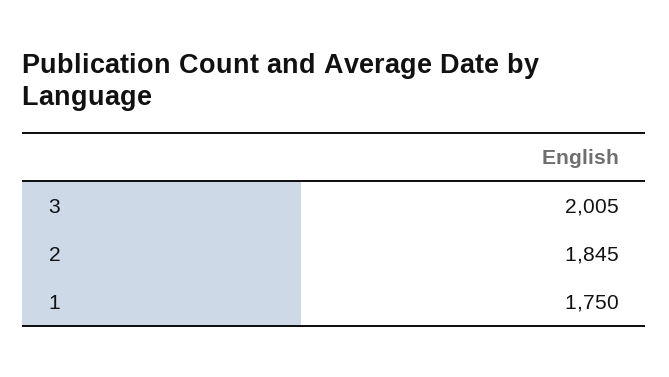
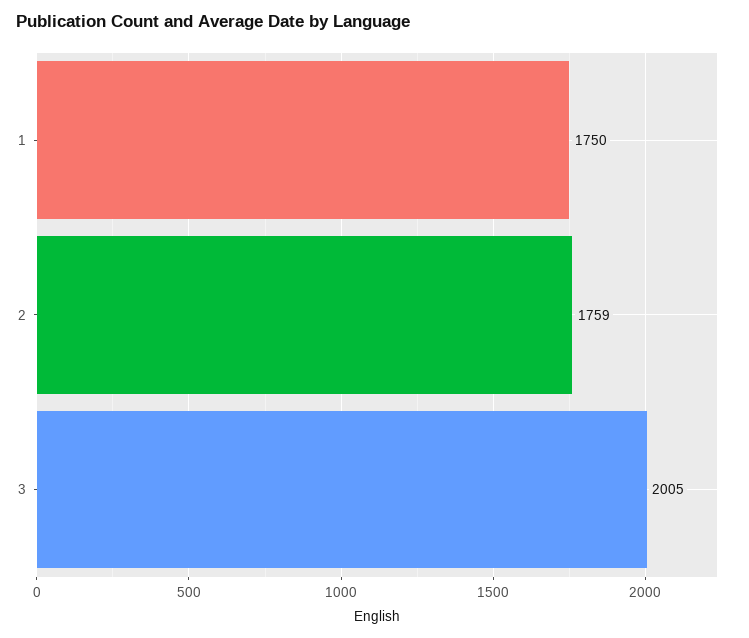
2: 1845 -> 1759

